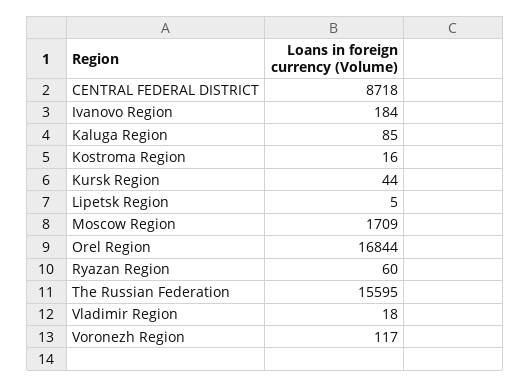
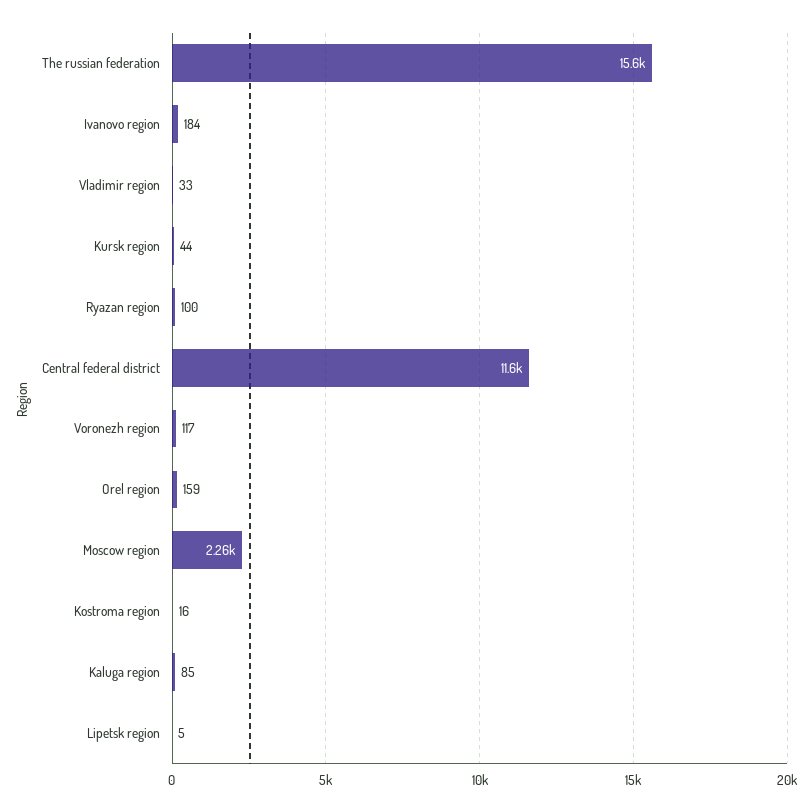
CENTRAL FEDERAL DISTRICT: 8718 -> 11600
Moscow Region: 1709 -> 2260
Orel Region: 16844 -> 159
Ryazan Region: 60 -> 100
Vladimir Region: 18 -> 33

